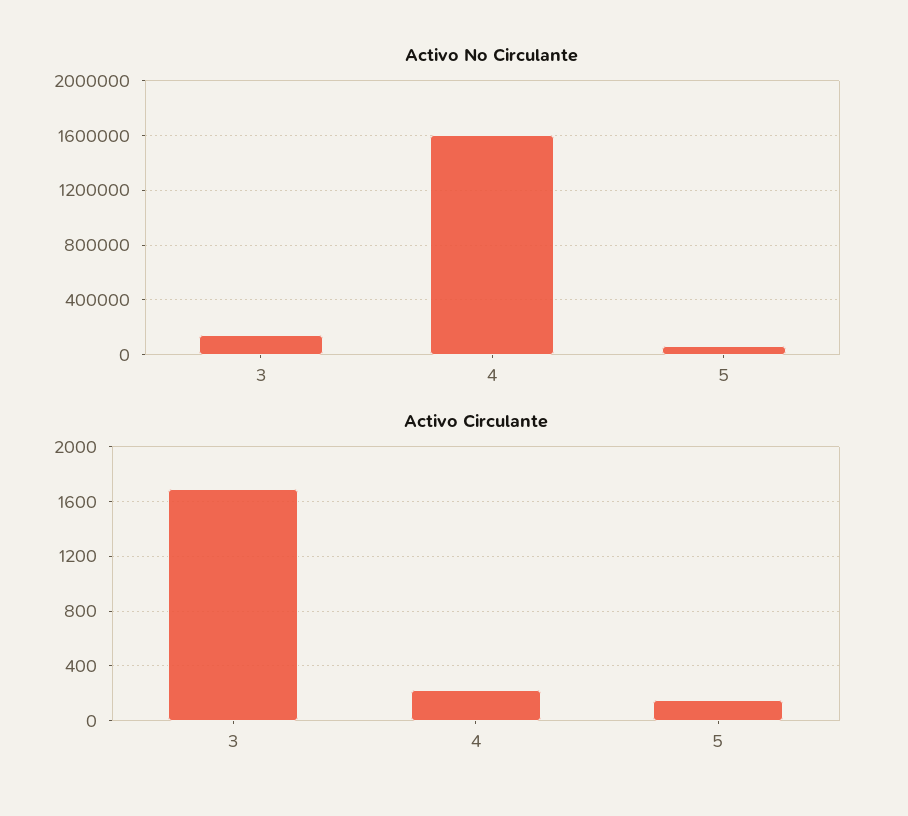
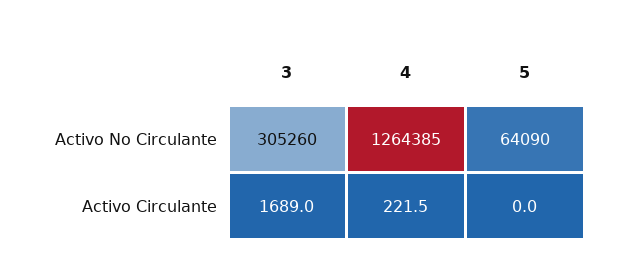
Activo No Circulante, 3: 150000 -> 305260
Activo No Circulante, 4: 1600000 -> 1264385
Activo Circulante, 5: 150 -> 0

